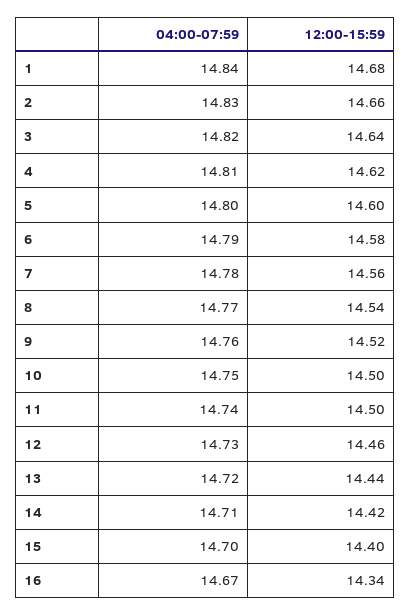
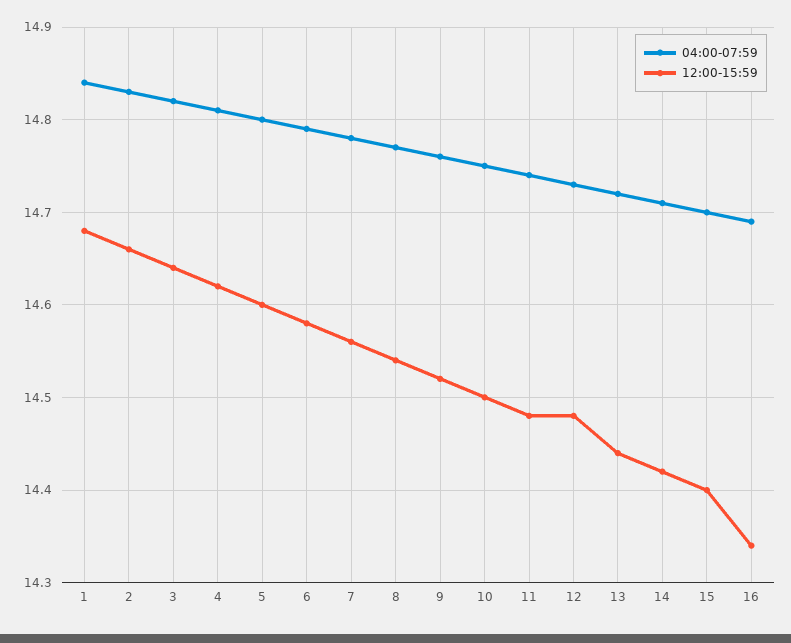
12:00-15:59, 11: 14.5 -> 14.48
12:00-15:59, 12: 14.46 -> 14.48
04:00-07:59, 16: 14.67 -> 14.69

